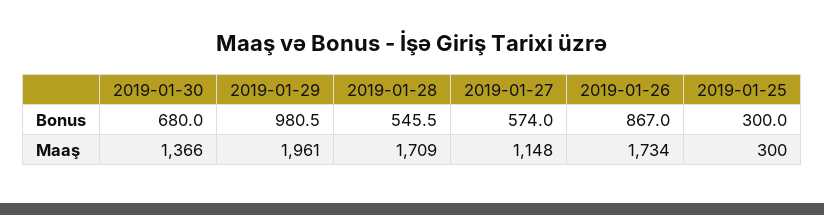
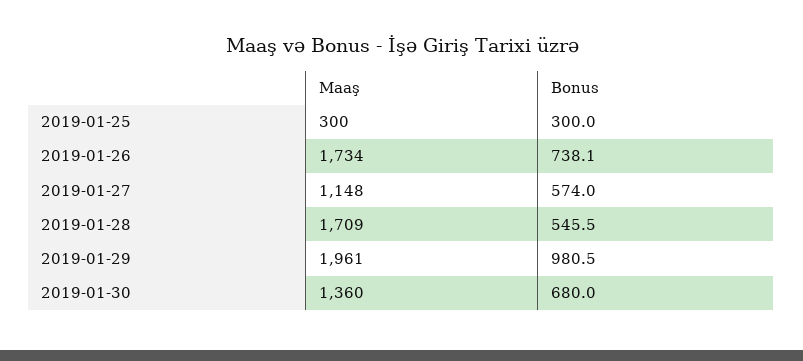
2019-01-26, Bonus: 867 -> 738.1
2019-01-30, Maaş: 1366 -> 1360

